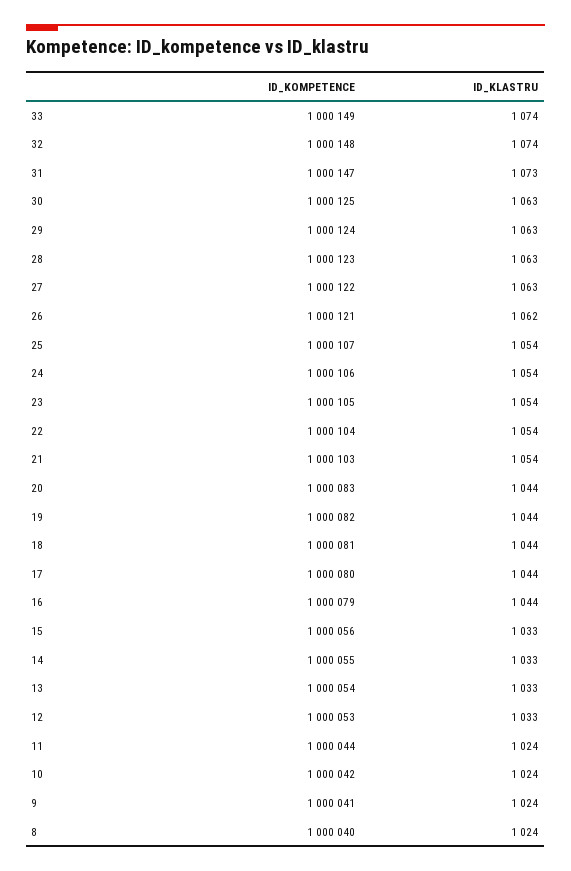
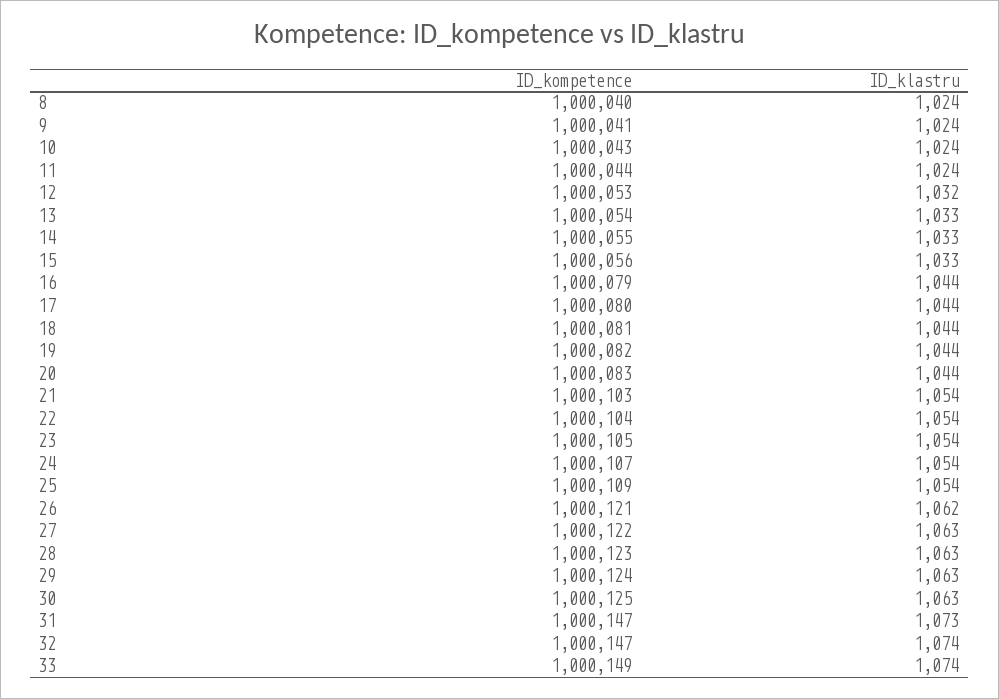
ID_KOMPETENCE, 32: 1000148 -> 1000147
ID_KOMPETENCE, 25: 1000107 -> 1000109
ID_KOMPETENCE, 24: 1000106 -> 1000107
ID_KLASTRU, 12: 1033 -> 1032
ID_KOMPETENCE, 10: 1000042 -> 1000043

